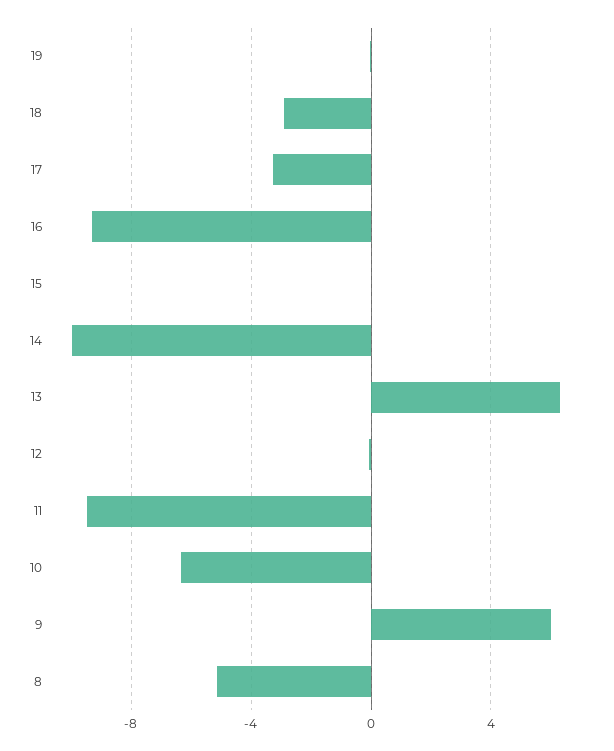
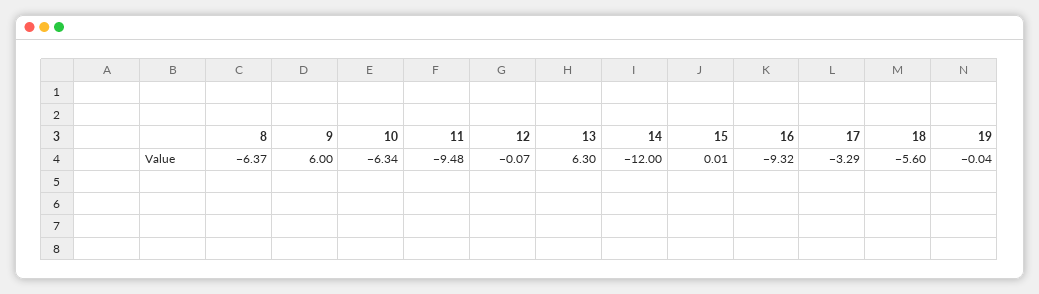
18: -3 -> -5.6
14: -10 -> -12
8: -5 -> -6.37

